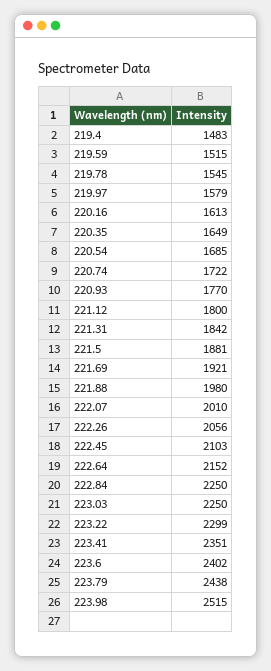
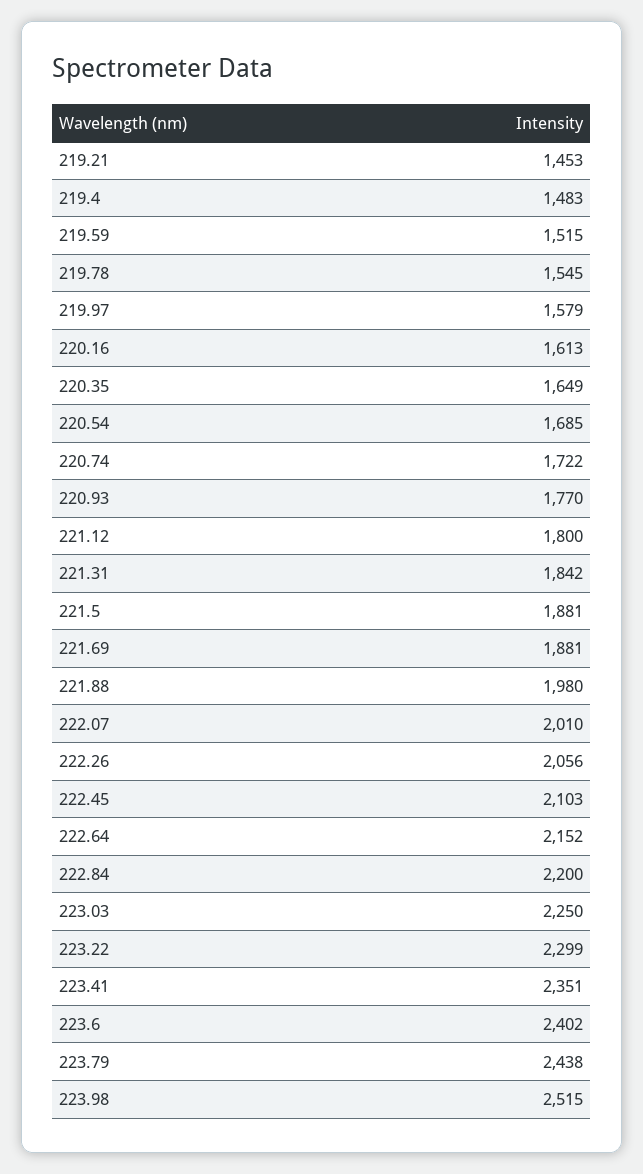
221.69: 1921 -> 1881
222.84: 2250 -> 2200
219.21: none -> 1453

